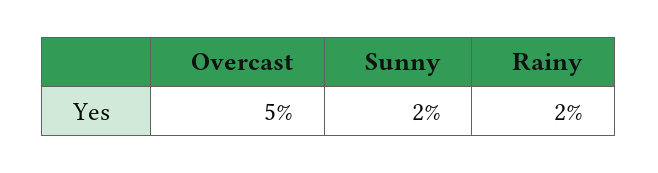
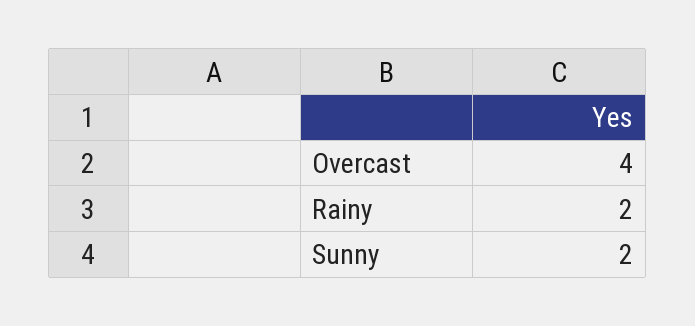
Overcast: 5 -> 4

